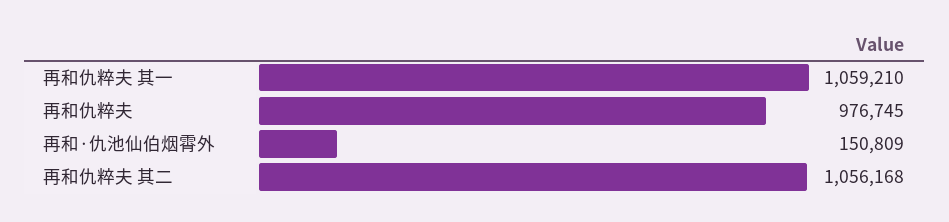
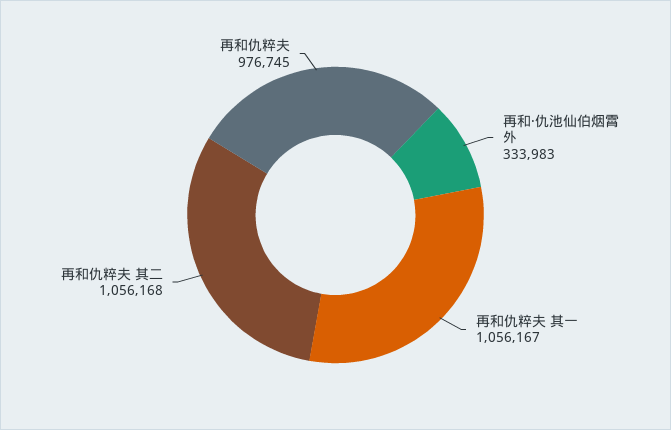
再和仇粹夫 其一: 1059210 -> 1056167
再和·仇池仙伯烟霄外: 150809 -> 333983

